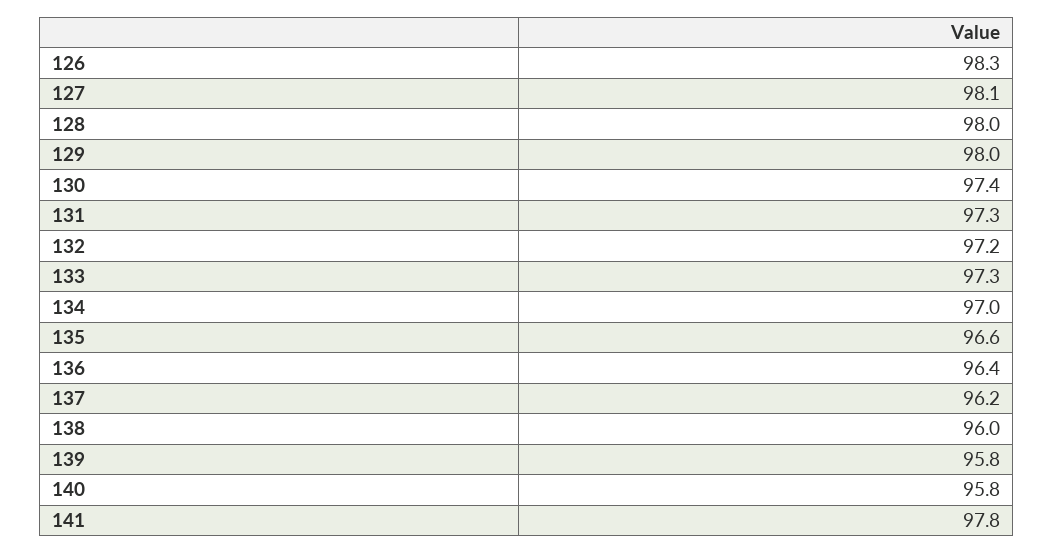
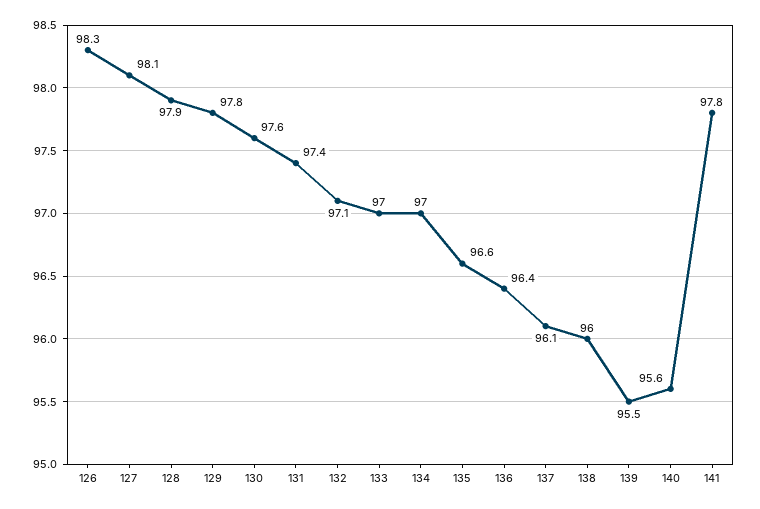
128: 98 -> 97.9
129: 98 -> 97.8
130: 97.4 -> 97.6
131: 97.3 -> 97.4
132: 97.2 -> 97.1
133: 97.3 -> 97
137: 96.2 -> 96.1
139: 95.8 -> 95.5
140: 95.8 -> 95.6

